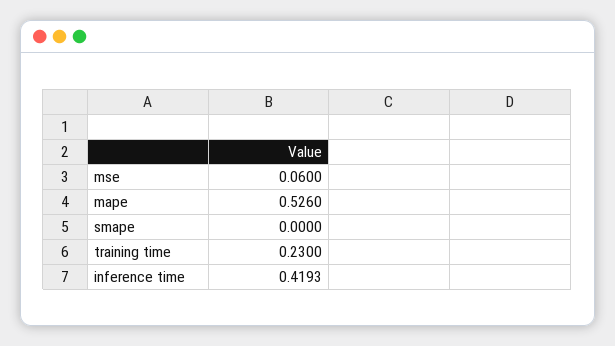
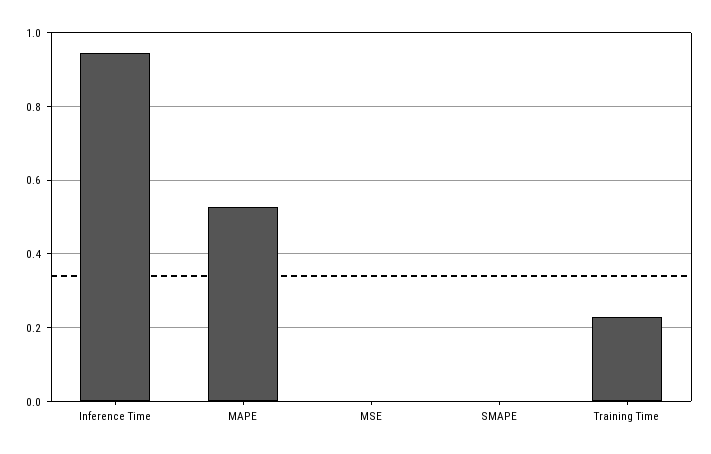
mse: 0.06 -> 0
inference time: 0.4193 -> 0.94

